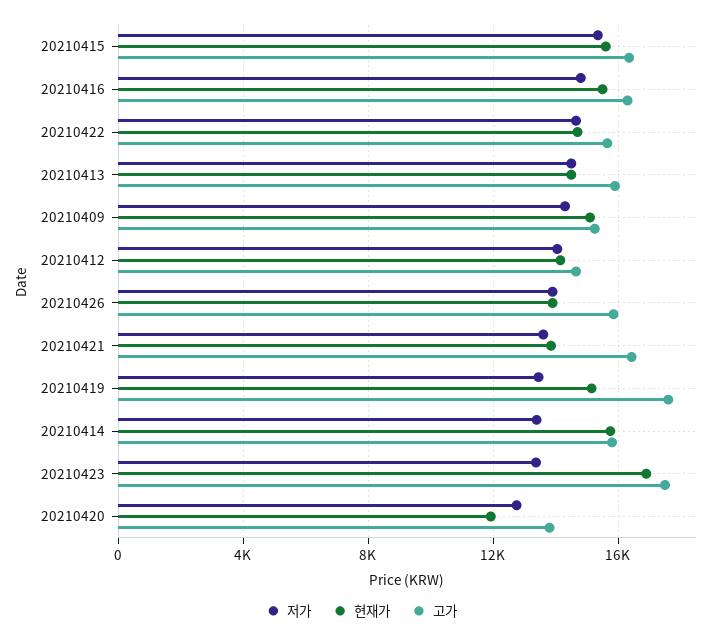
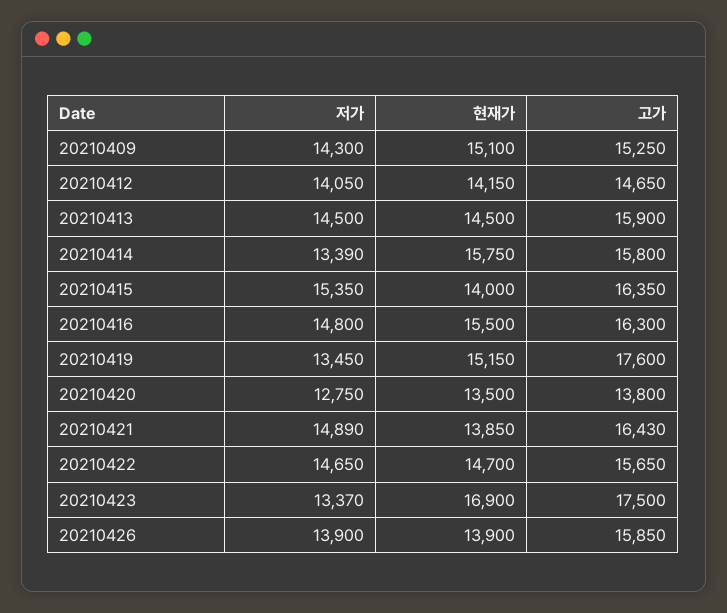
현재가, 20210415: 15500 -> 14000
저가, 20210421: 13500 -> 14890
현재가, 20210420: 12000 -> 13500

